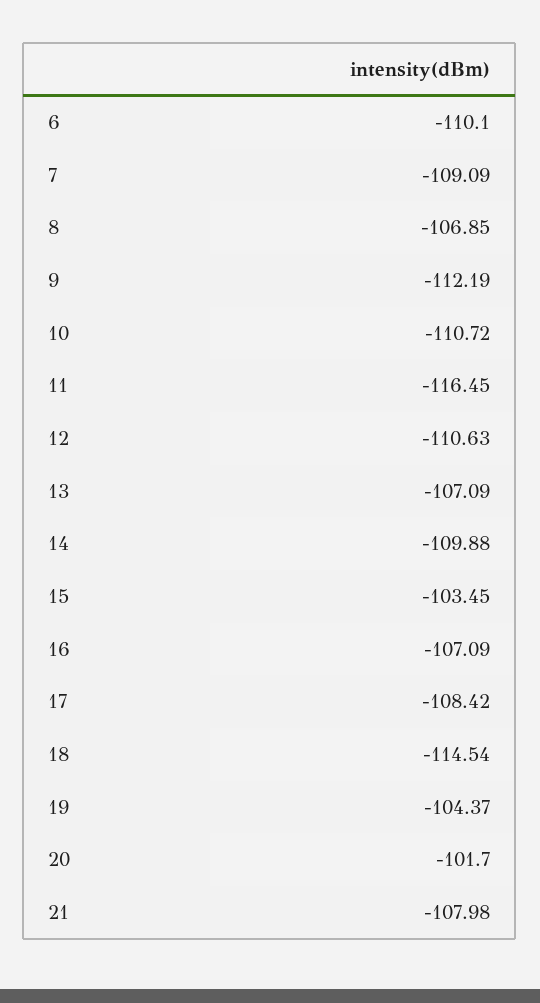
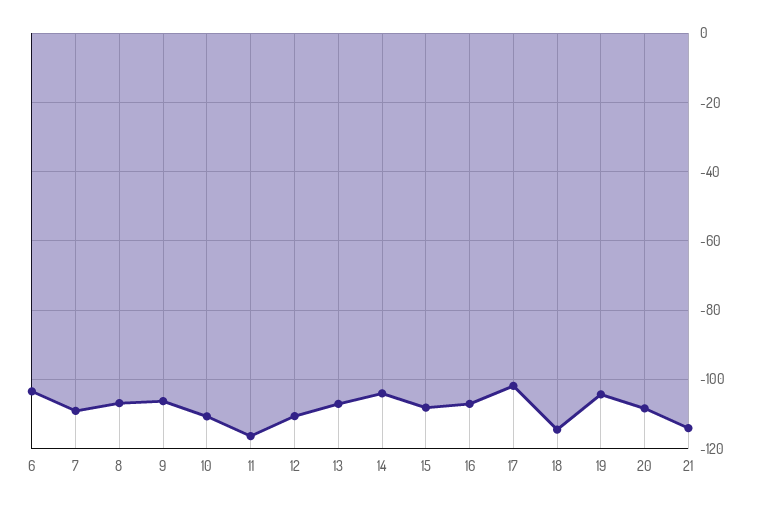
6: -110.1 -> -104
9: -112.19 -> -106
14: -109.88 -> -104
15: -103.45 -> -108
17: -108.42 -> -102
20: -101.7 -> -108
21: -107.98 -> -114

